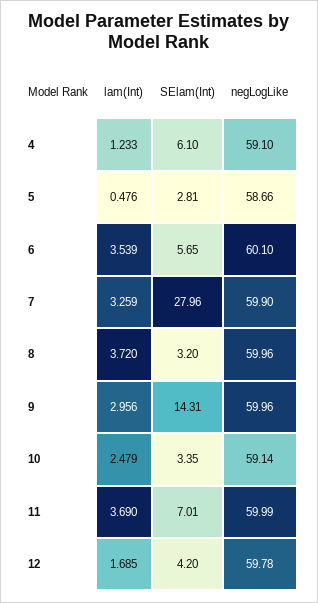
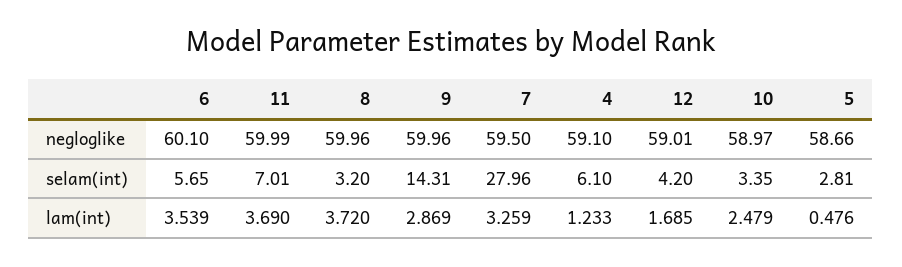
negLogLike, 7: 59.9 -> 59.5
lam(Int), 9: 2.956 -> 2.869
negLogLike, 10: 59.14 -> 58.97
negLogLike, 12: 59.78 -> 59.01

